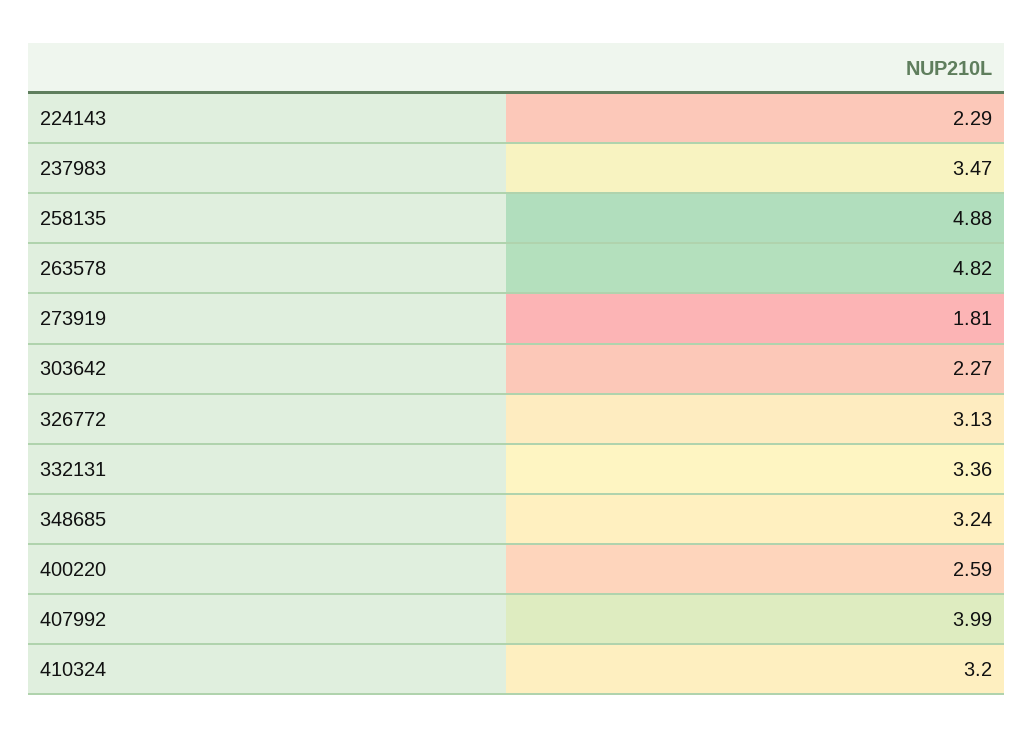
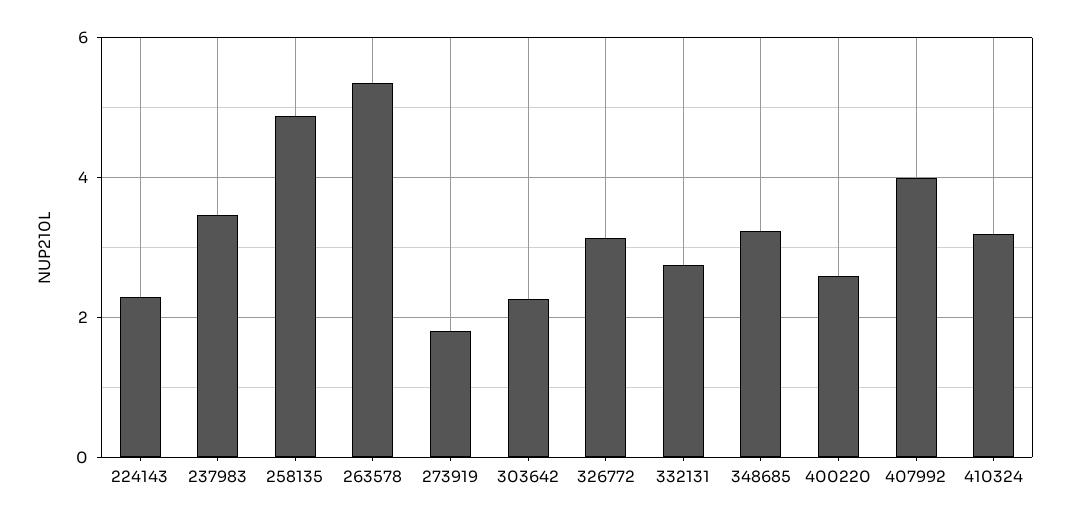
263578: 4.82 -> 5.4
332131: 3.36 -> 2.8

